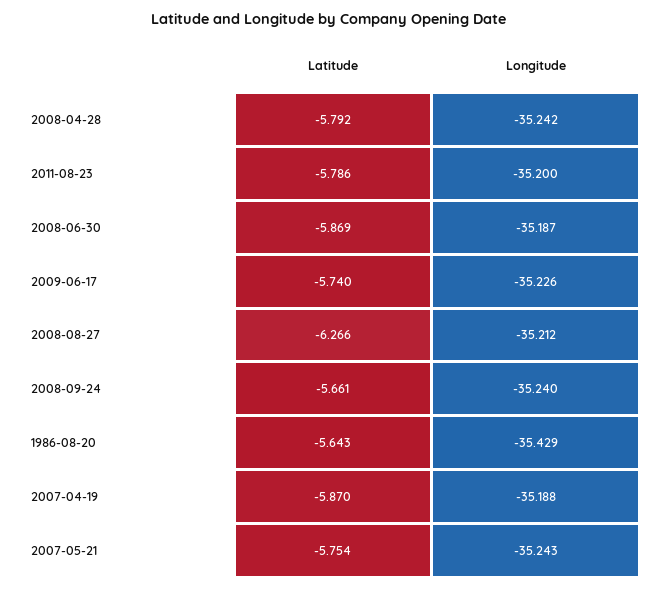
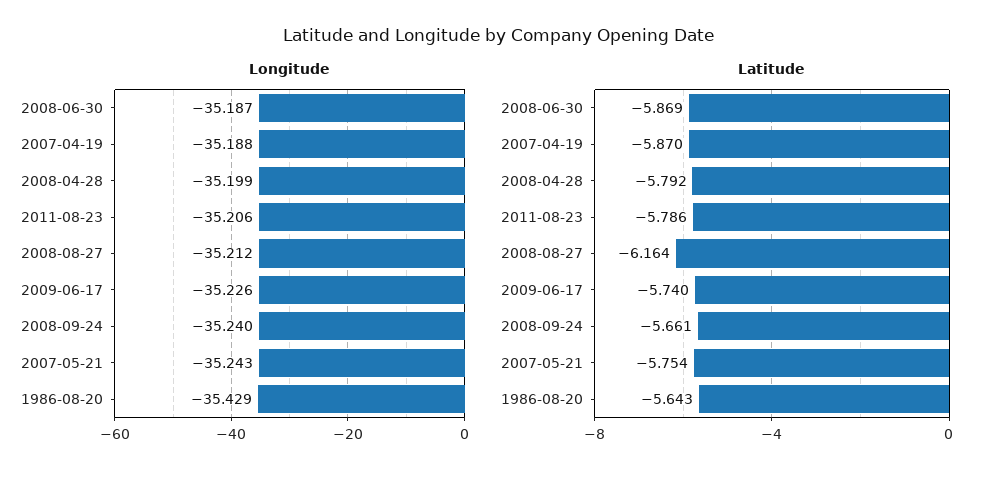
Longitude, 2008-04-28: -35.242 -> -35.199
Longitude, 2011-08-23: -35.2 -> -35.206
Latitude, 2008-08-27: -6.266 -> -6.164

